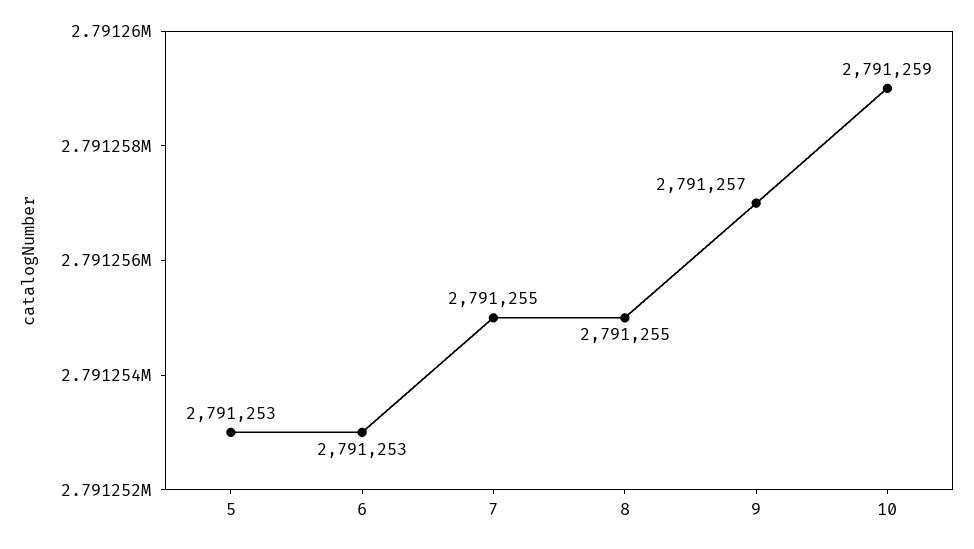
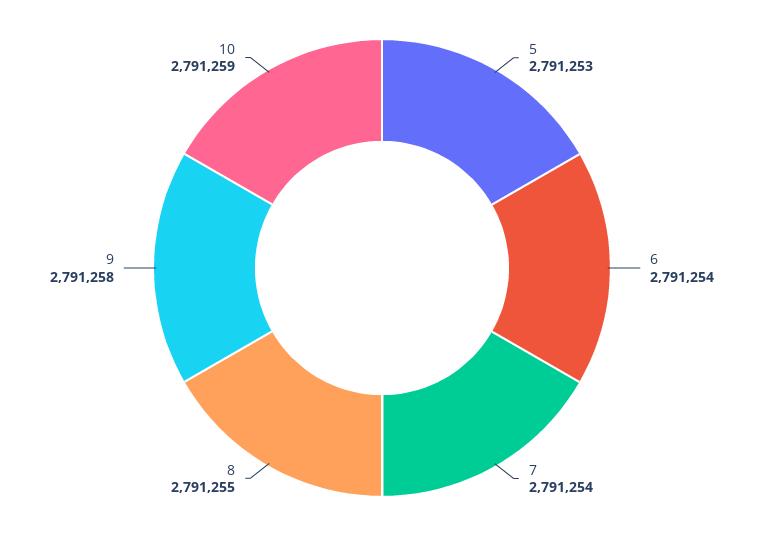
6: 2791253 -> 2791254
7: 2791255 -> 2791254
9: 2791257 -> 2791258

